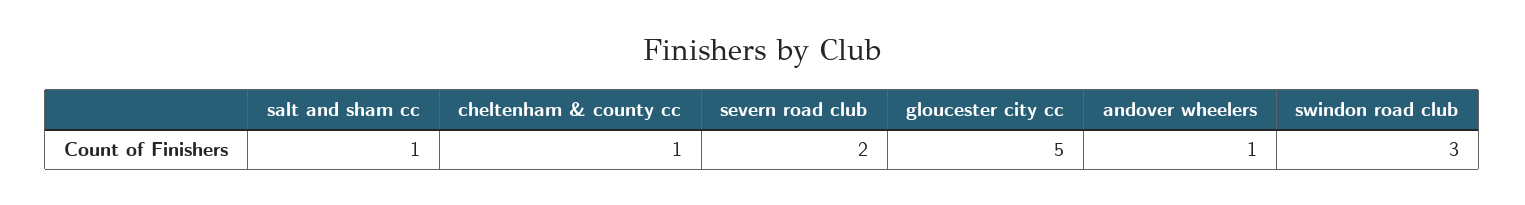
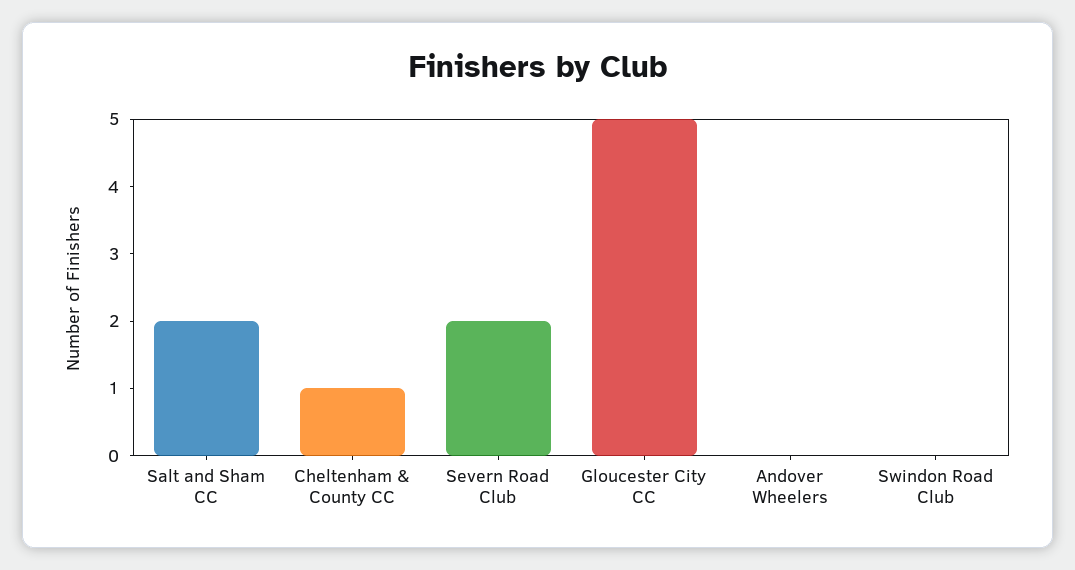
salt and sham cc: 1 -> 2
andover wheelers: 1 -> 0
swindon road club: 3 -> 0

